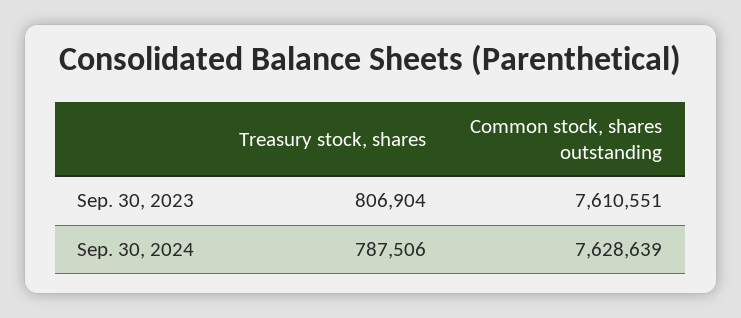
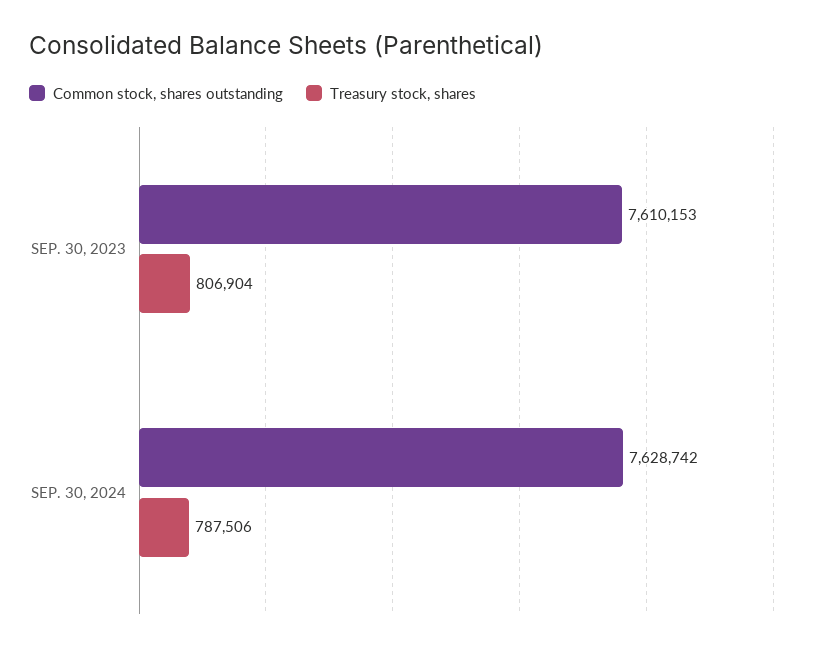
Common stock, shares outstanding, Sep. 30, 2023: 7610551 -> 7610153
Common stock, shares outstanding, Sep. 30, 2024: 7628639 -> 7628742

